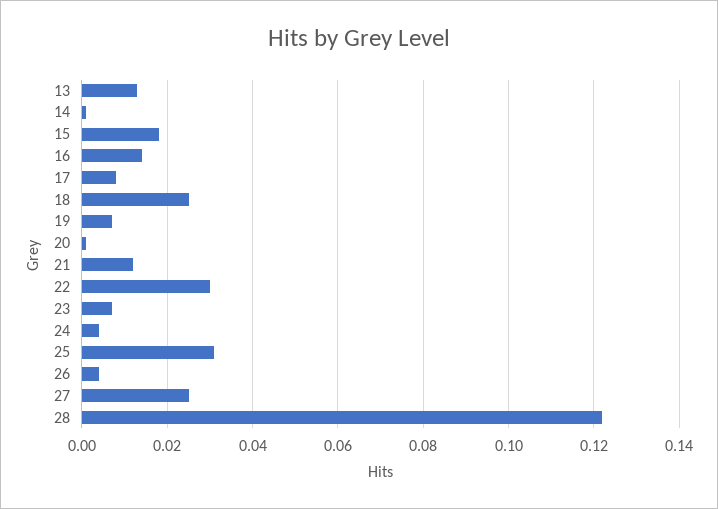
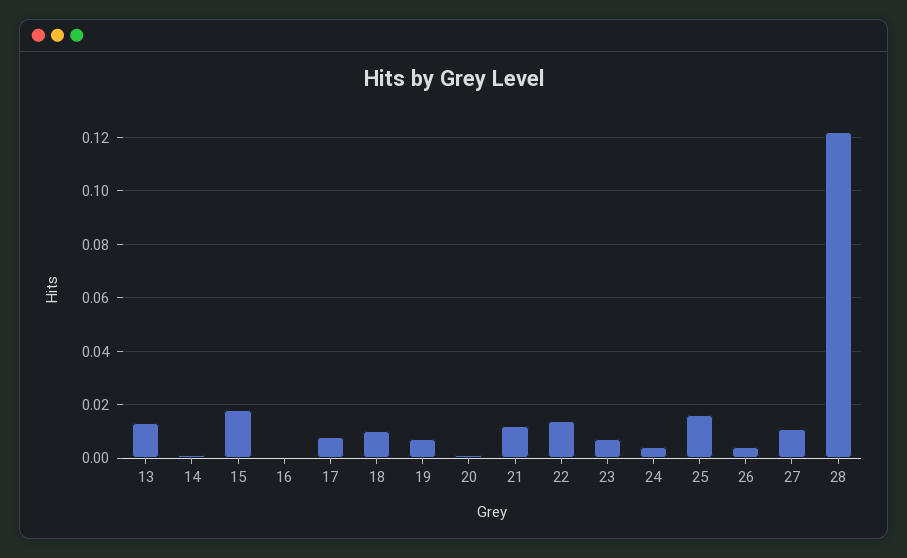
16: 0.015 -> 0
18: 0.025 -> 0.01
22: 0.03 -> 0.015
25: 0.03 -> 0.015
27: 0.025 -> 0.01

